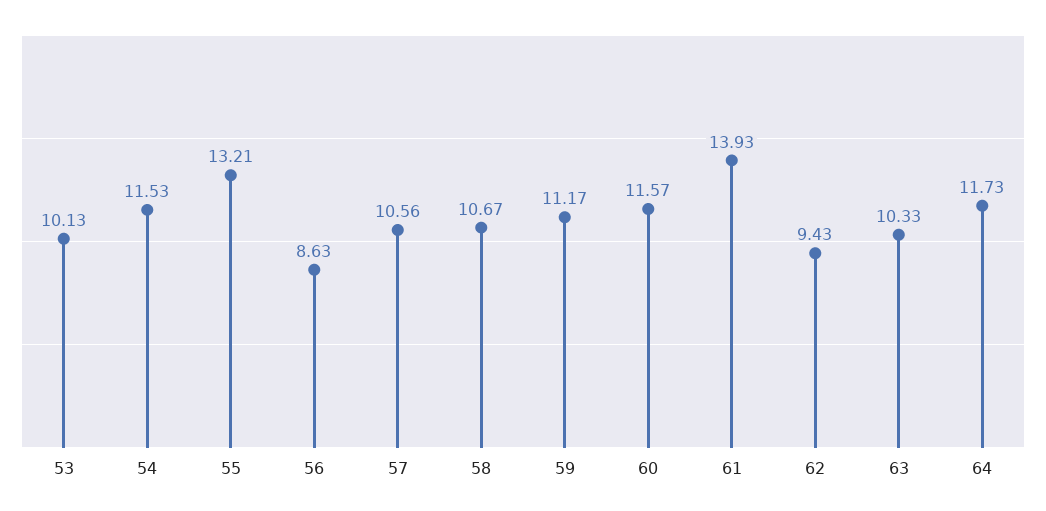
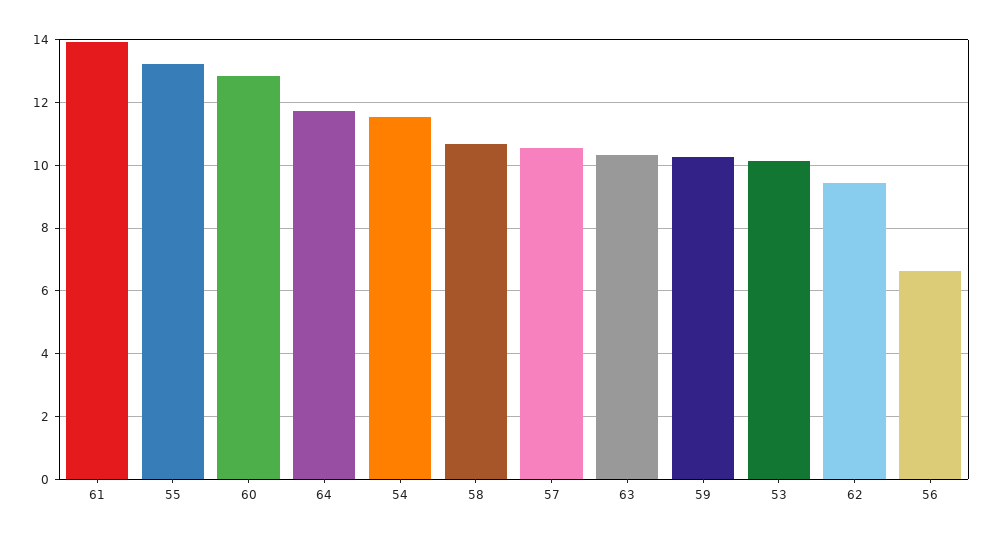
56: 8.63 -> 6.6
59: 11.17 -> 10.2
60: 11.57 -> 12.8

